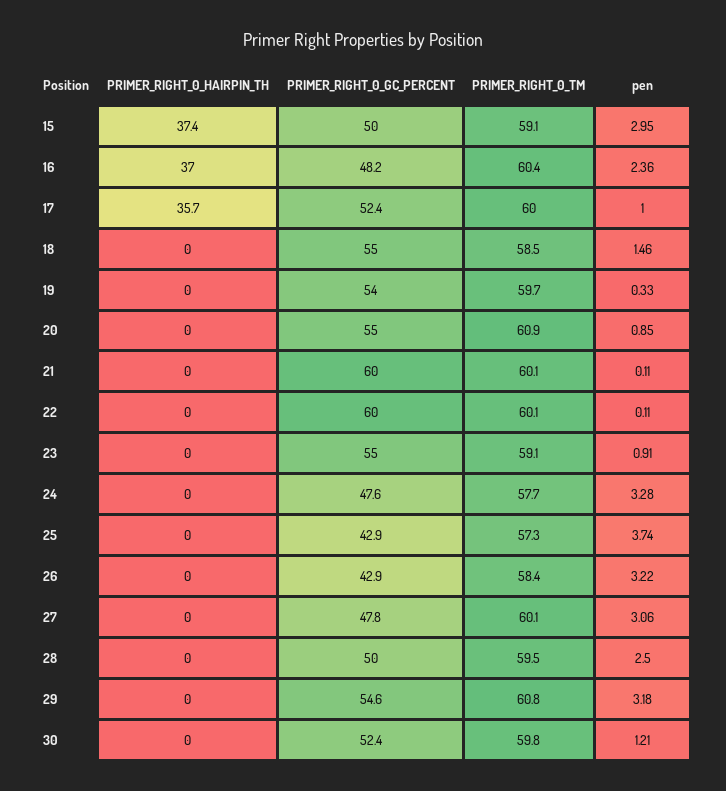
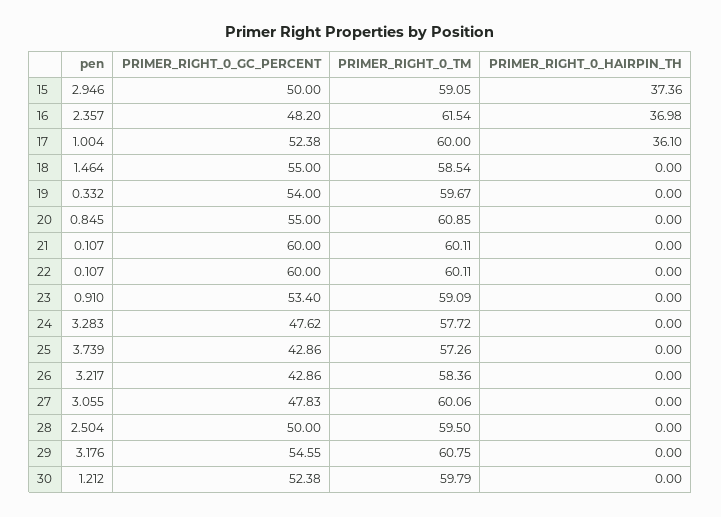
PRIMER_RIGHT_0_TM, 16: 60.4 -> 61.54
PRIMER_RIGHT_0_HAIRPIN_TH, 17: 35.7 -> 36.1
PRIMER_RIGHT_0_GC_PERCENT, 23: 55 -> 53.4

